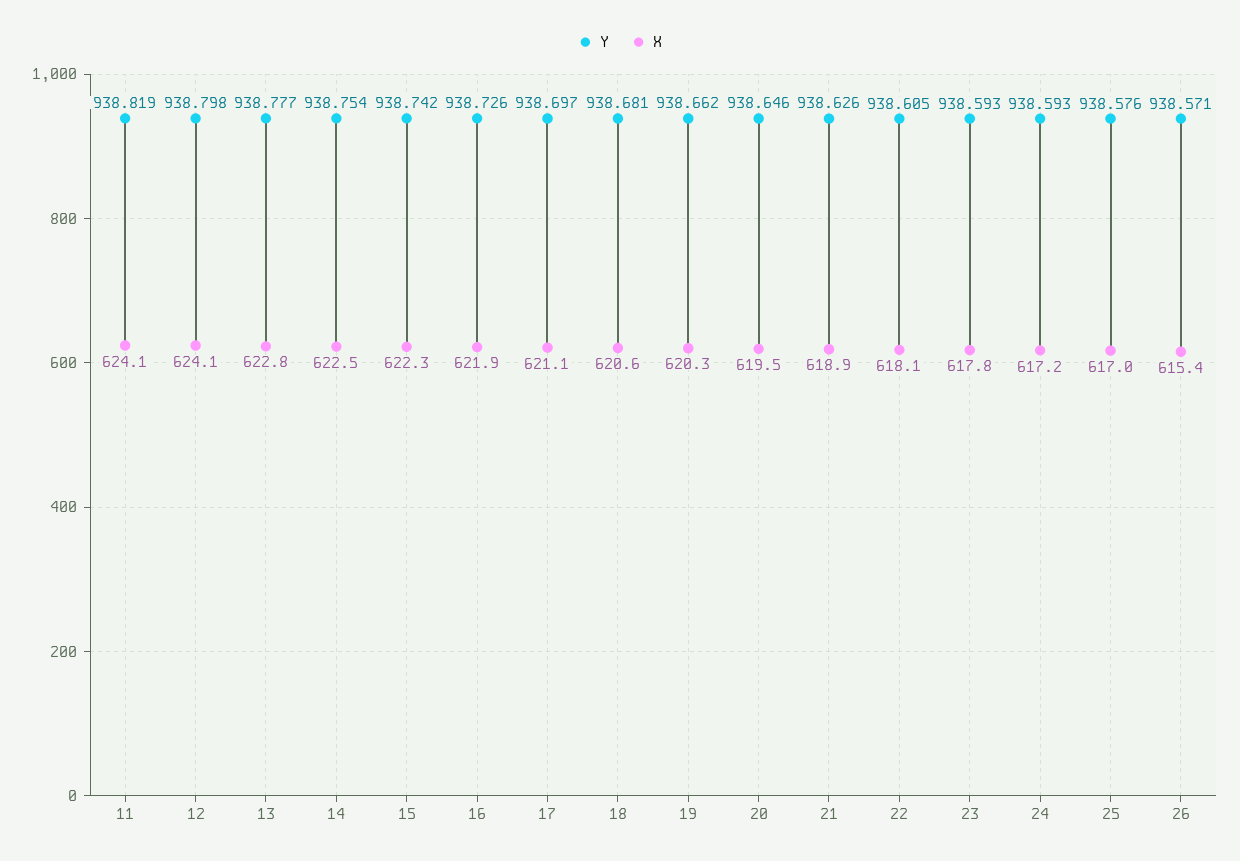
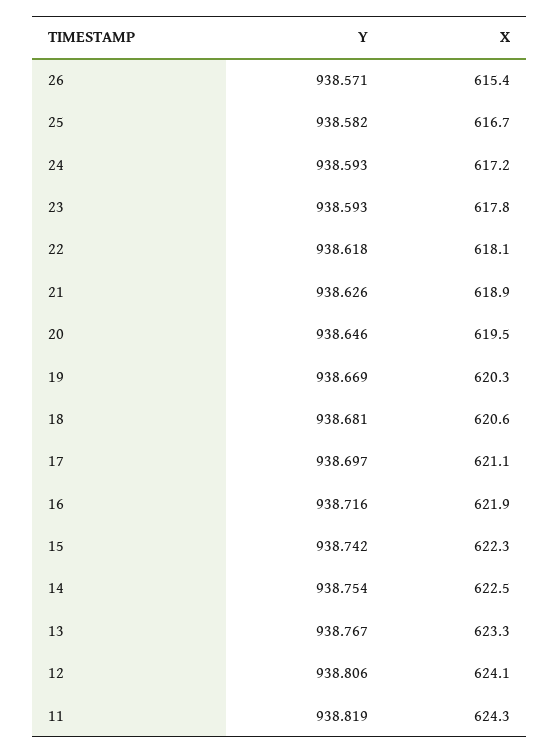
X, 11: 624.1 -> 624.3
Y, 12: 938.798 -> 938.806
Y, 13: 938.777 -> 938.767
X, 13: 622.8 -> 623.3
Y, 16: 938.726 -> 938.716
Y, 19: 938.662 -> 938.669
Y, 22: 938.605 -> 938.618
Y, 25: 938.576 -> 938.582
X, 25: 617 -> 616.7

